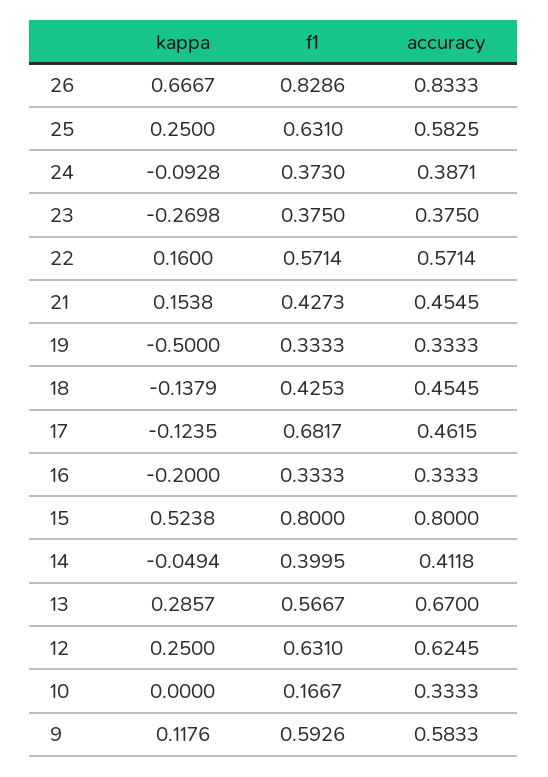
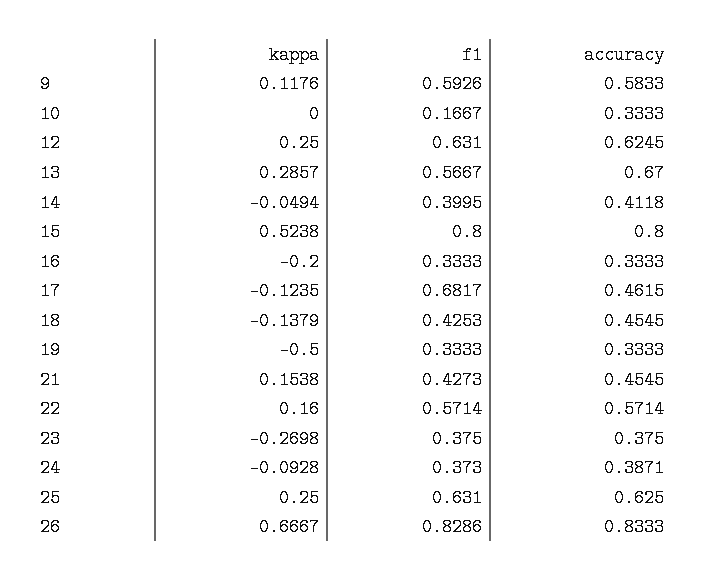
accuracy, 25: 0.5825 -> 0.625

